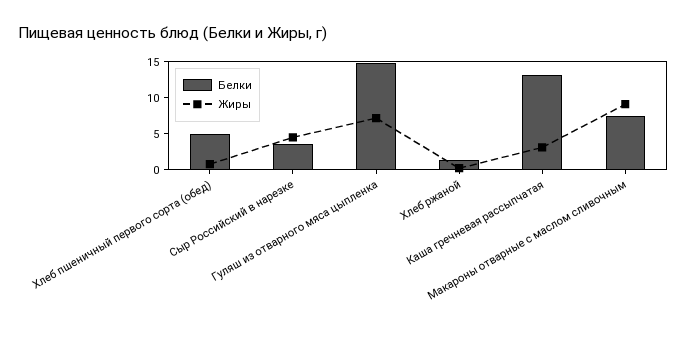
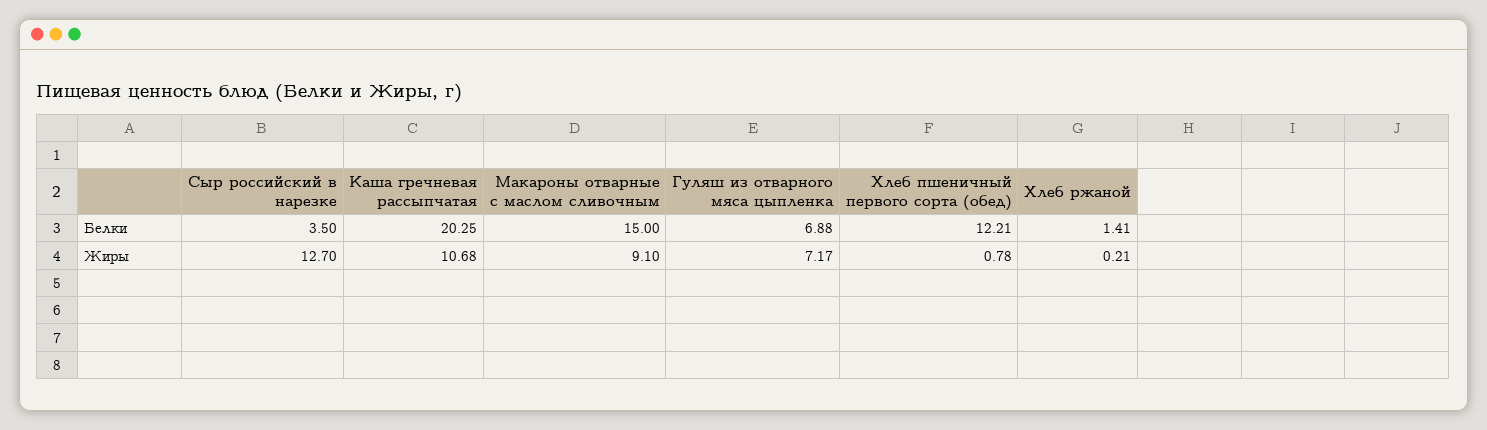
Белки, Хлеб пшеничный первого сорта (обед): 5 -> 12.21
Жиры, Сыр Российский в нарезке: 5 -> 12.7
Белки, Гуляш из отварного мяса цыпленка: 15 -> 6.88
Белки, Каша гречневая рассыпчатая: 12.5 -> 20.25
Жиры, Каша гречневая рассыпчатая: 2.5 -> 10.68
Белки, Макароны отварные с маслом сливочным: 7.5 -> 15

